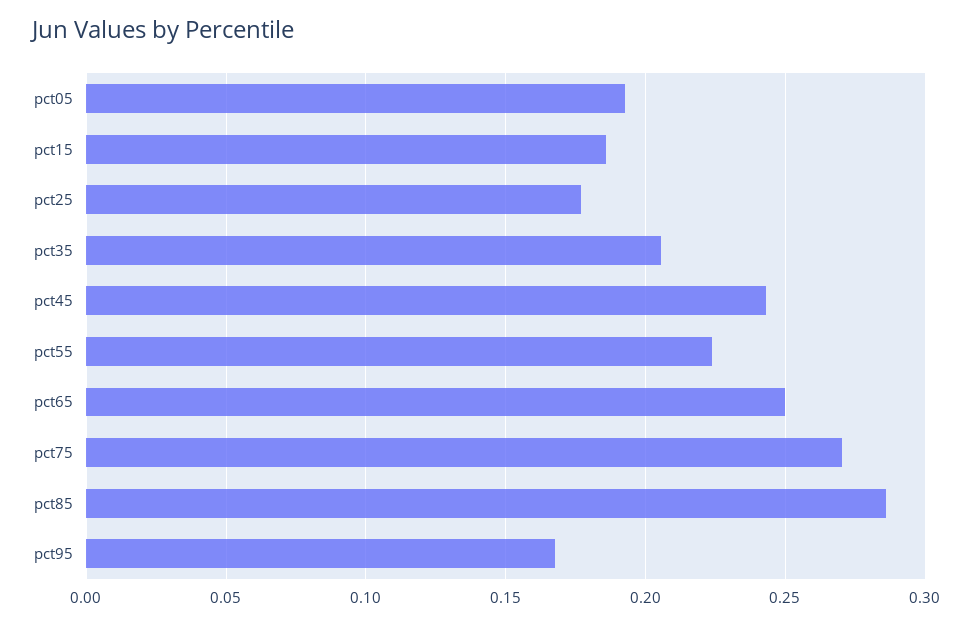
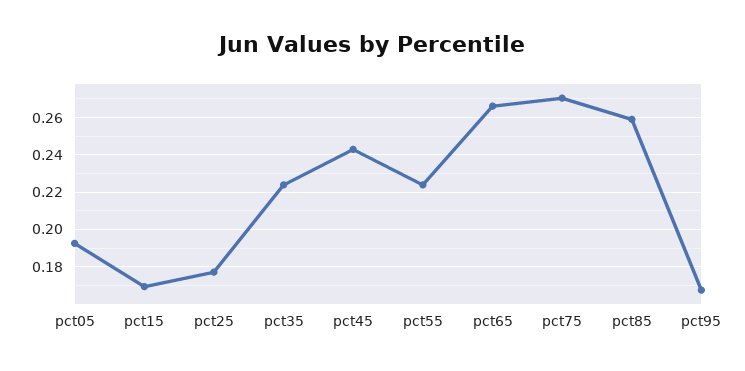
pct15: 0.185 -> 0.17
pct35: 0.205 -> 0.225
pct65: 0.25 -> 0.265
pct85: 0.285 -> 0.26

